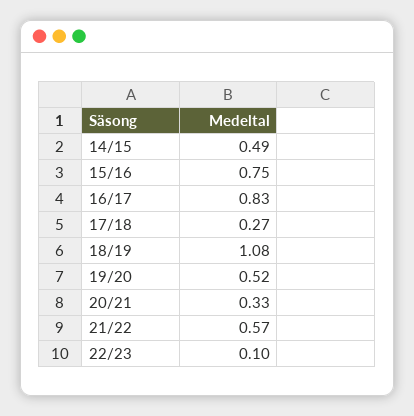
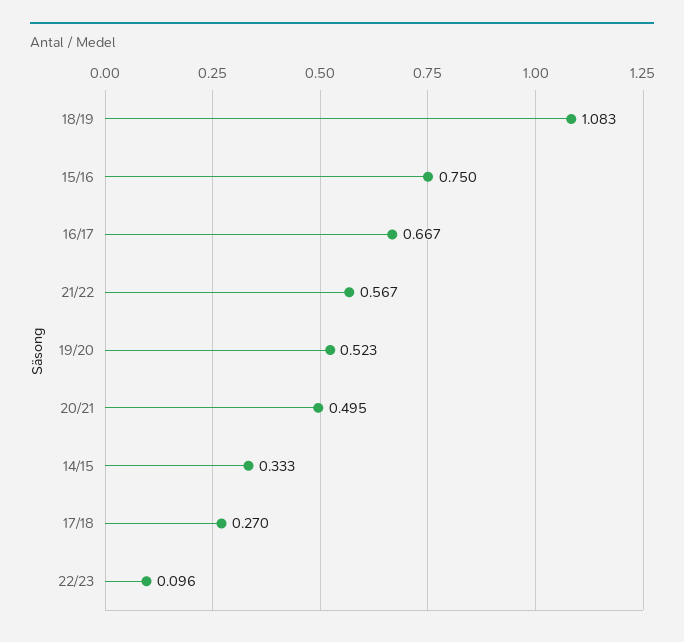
14/15: 0.49 -> 0.333
16/17: 0.83 -> 0.667
20/21: 0.33 -> 0.495

